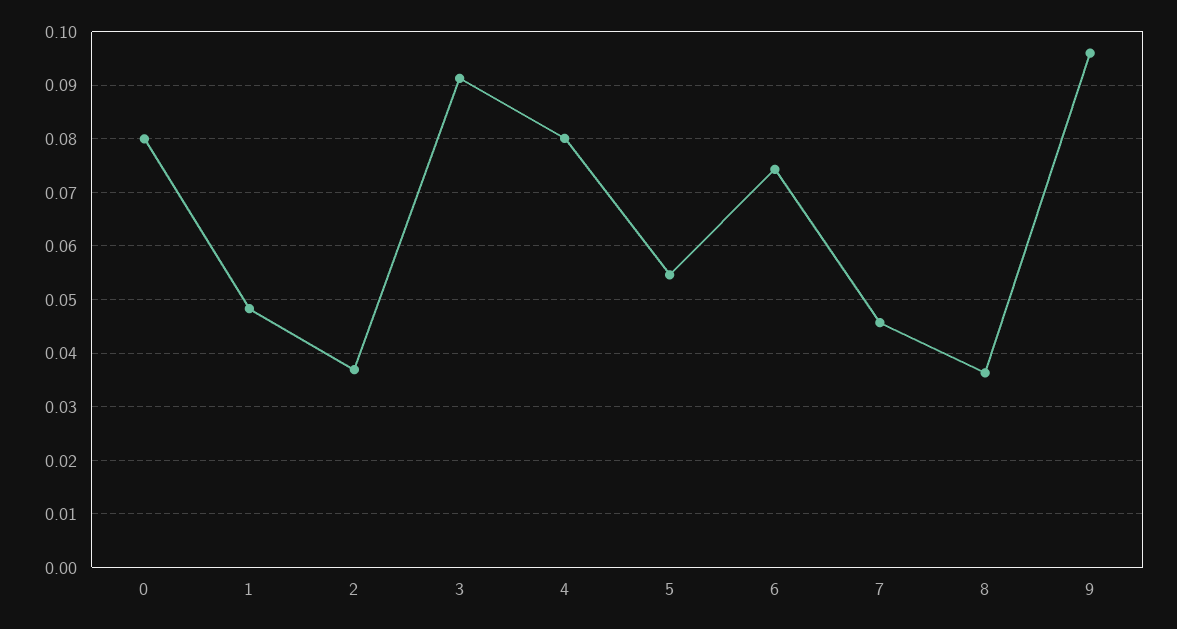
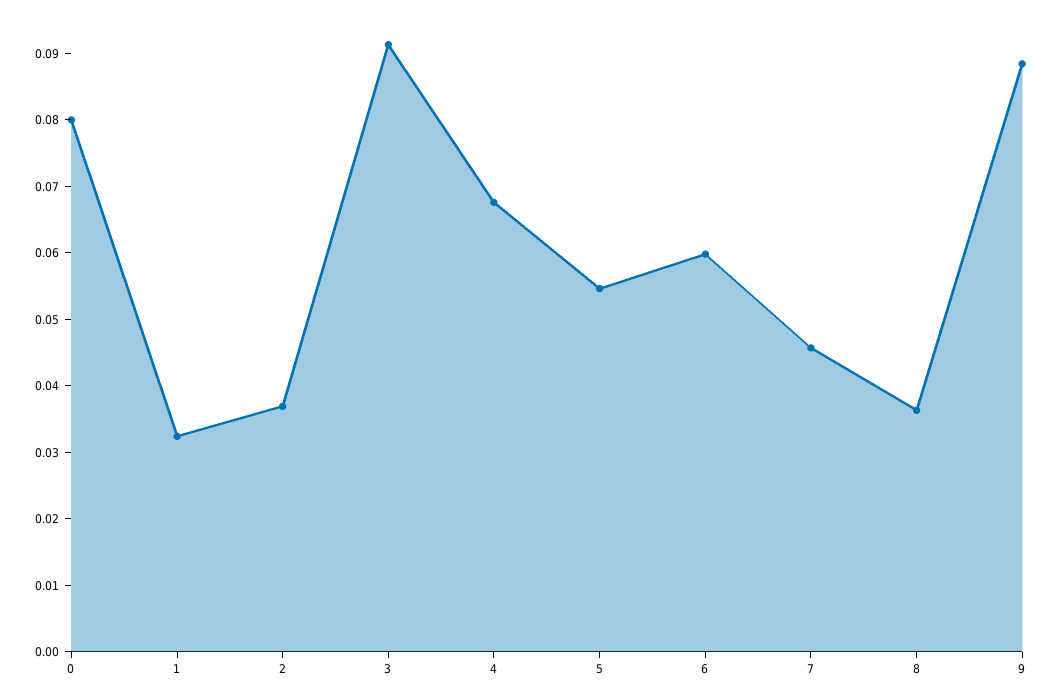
1: 0.048 -> 0.032
4: 0.08 -> 0.068
6: 0.074 -> 0.06
9: 0.096 -> 0.088

